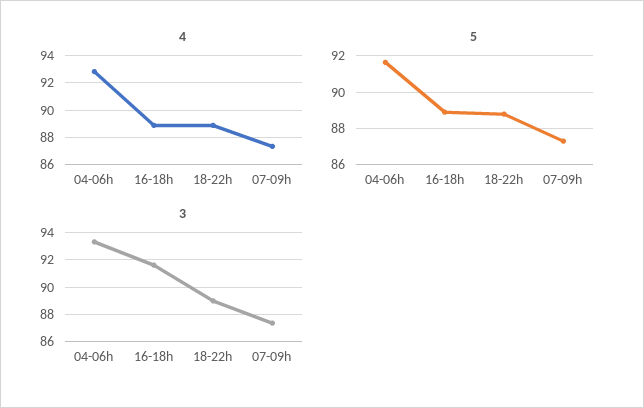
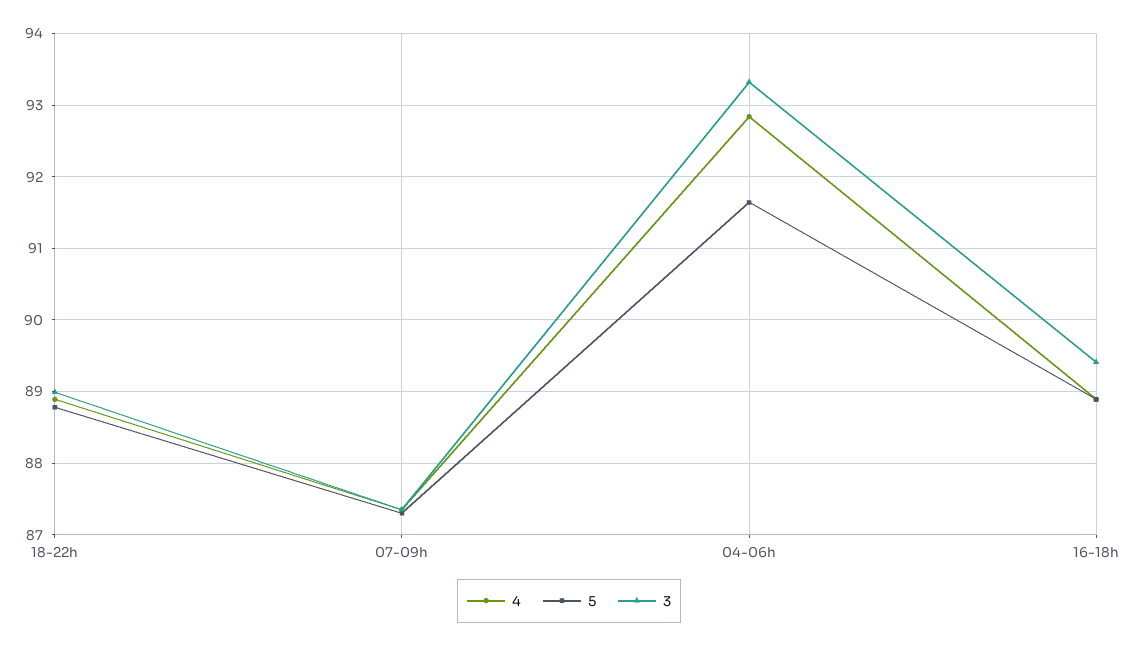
3, 16-18h: 91.5 -> 89.4

